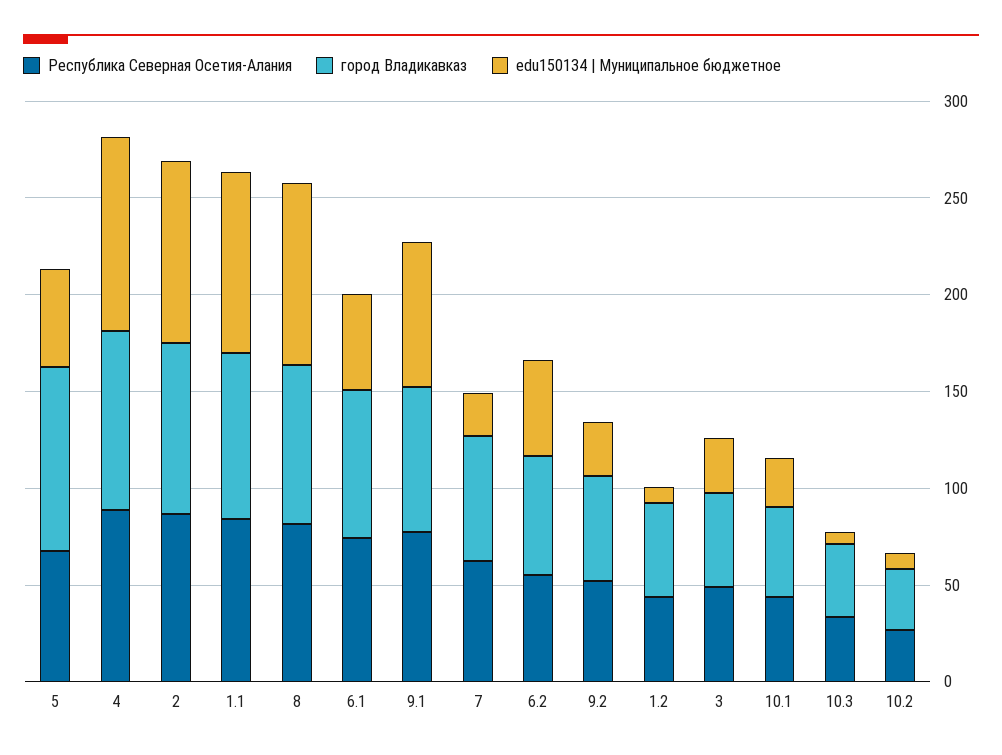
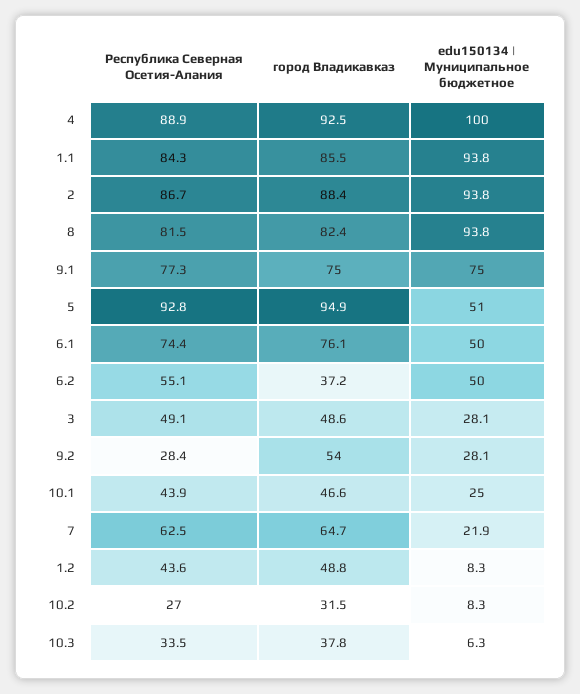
Республика Северная Осетия-Алания, 5: 70 -> 92.8
город Владикавказ, 6.2: 60 -> 37.2
Республика Северная Осетия-Алания, 9.2: 50 -> 28.4

